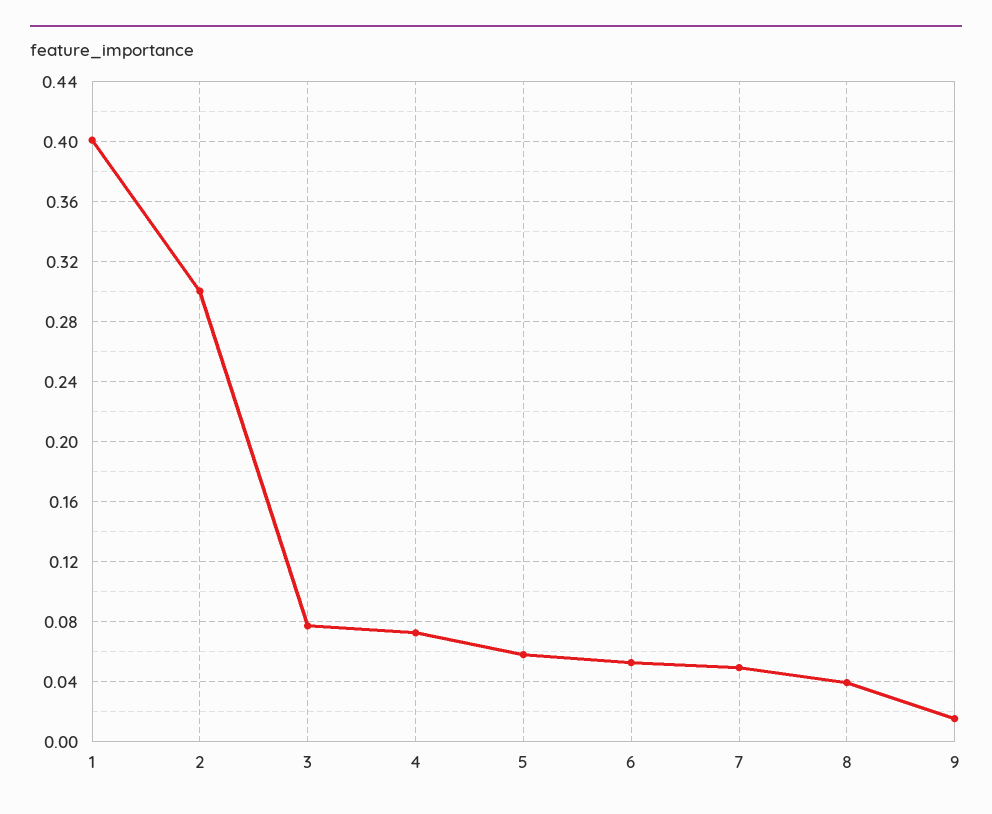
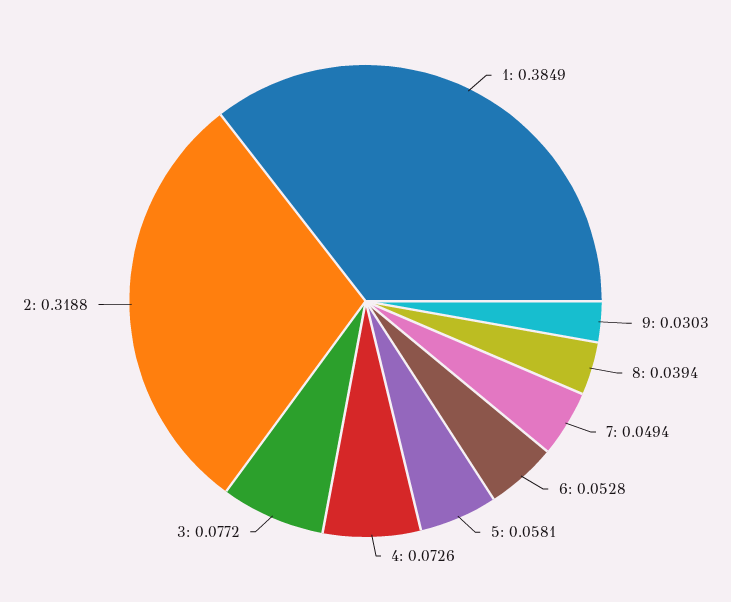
1: 0.4 -> 0.3849
2: 0.3 -> 0.3188
9: 0.015 -> 0.0303

